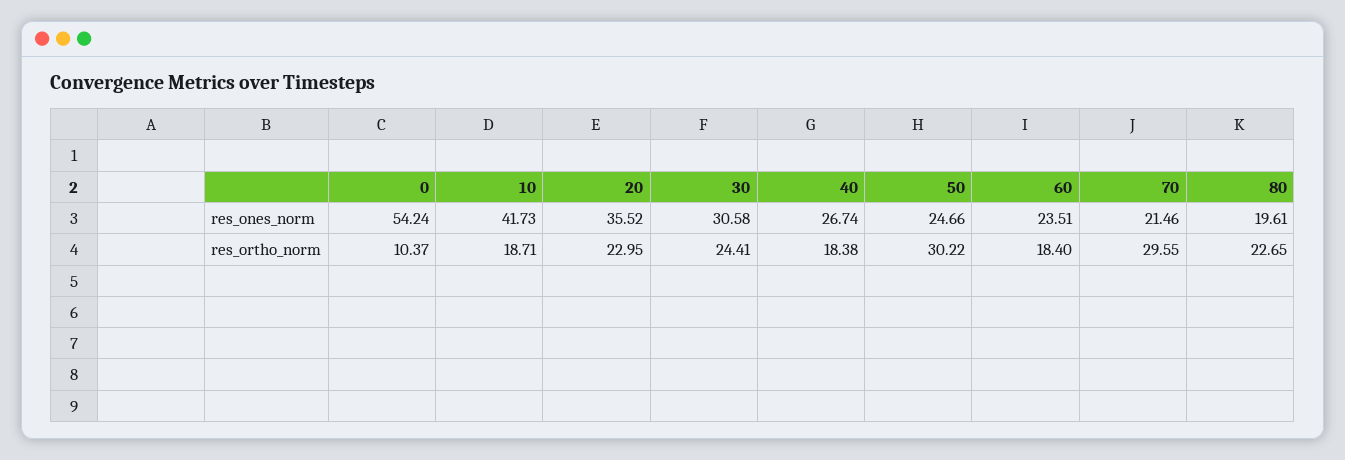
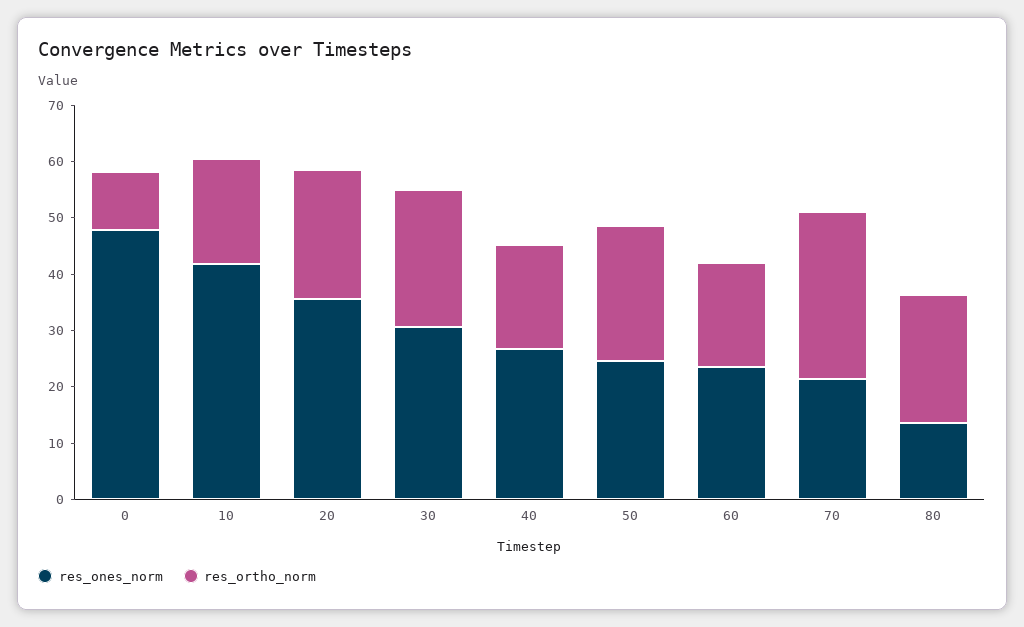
res_ones_norm, 0: 54.24 -> 48
res_ones_norm, 80: 19.61 -> 14
res_ortho_norm, 50: 30.22 -> 24

